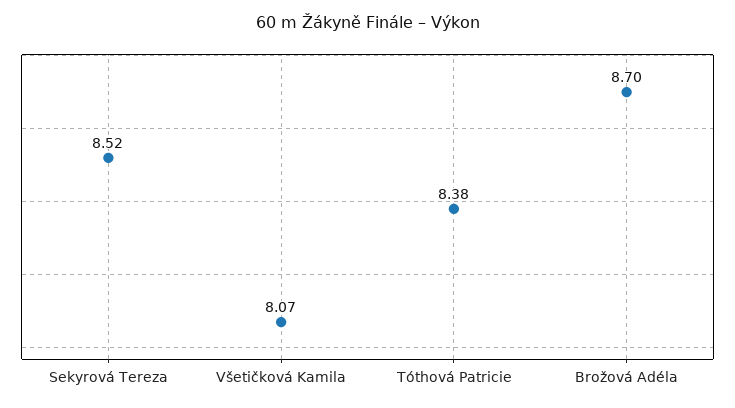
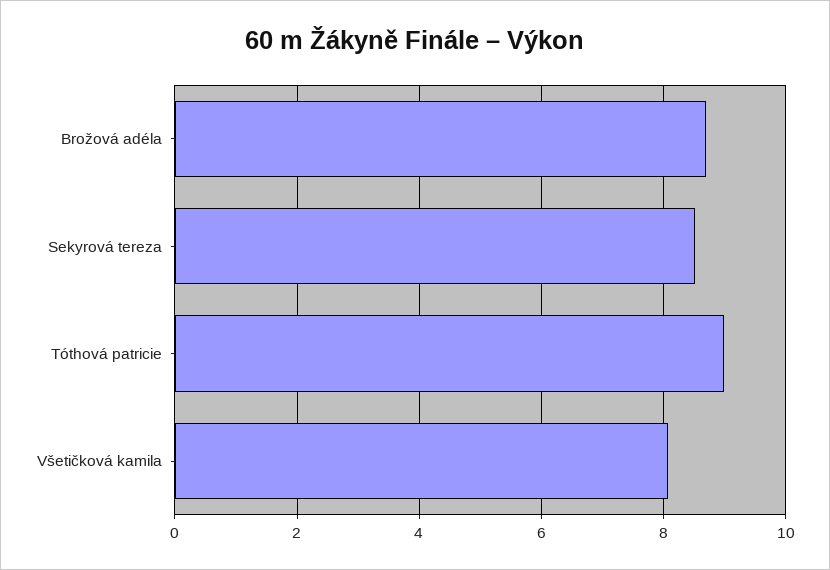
Tóthová Patricie: 8.38 -> 9

